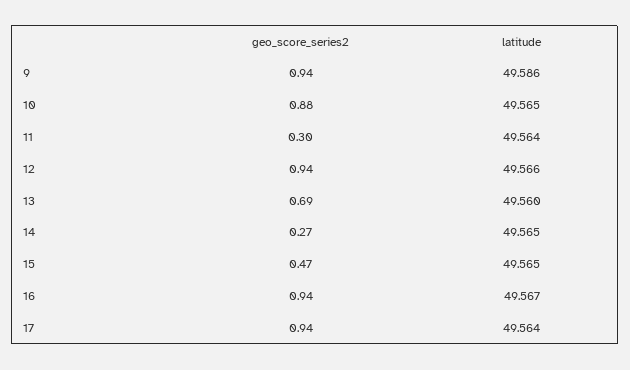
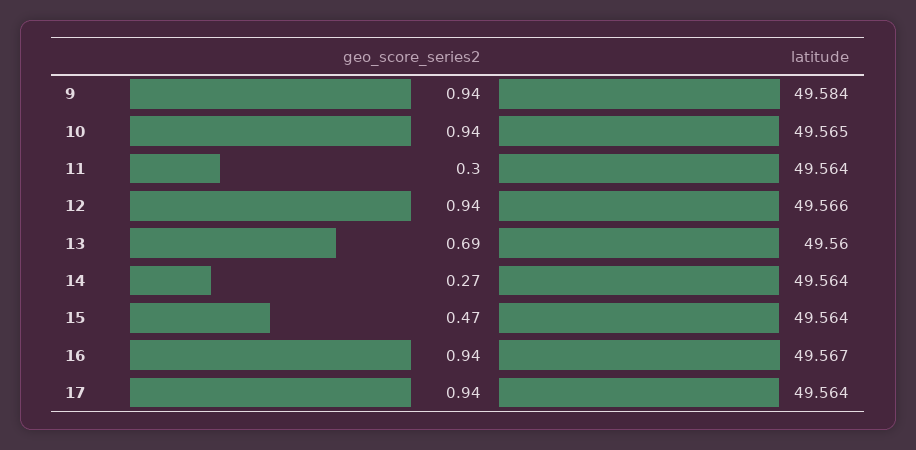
latitude, 9: 49.586 -> 49.584
geo_score_series2, 10: 0.88 -> 0.94
latitude, 14: 49.565 -> 49.564
latitude, 15: 49.565 -> 49.564

